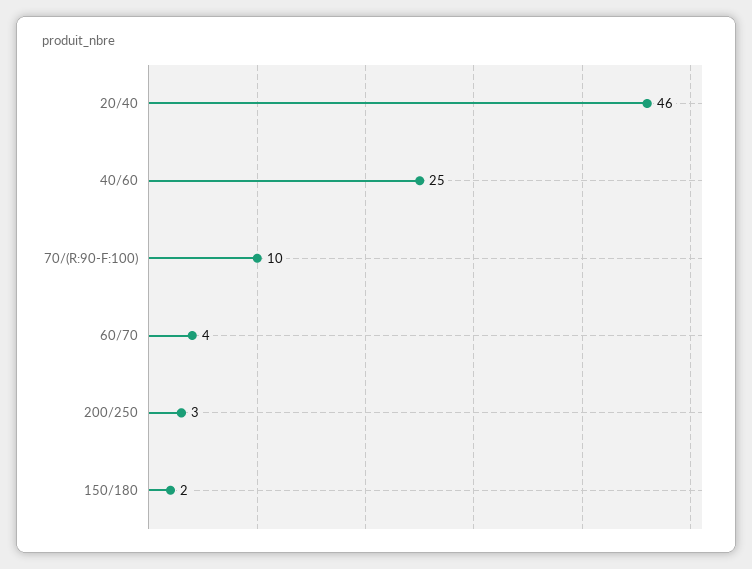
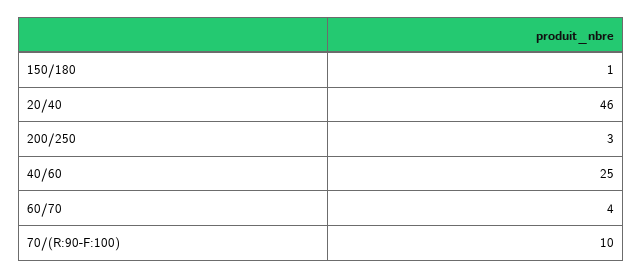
150/180: 2 -> 1

